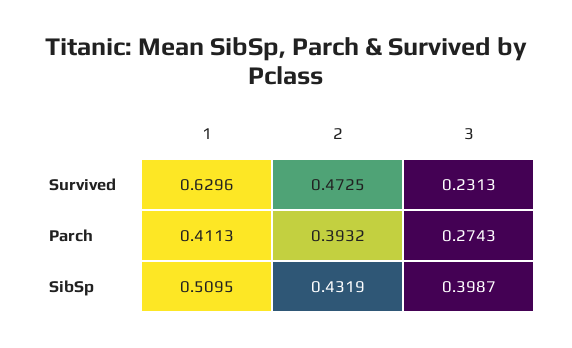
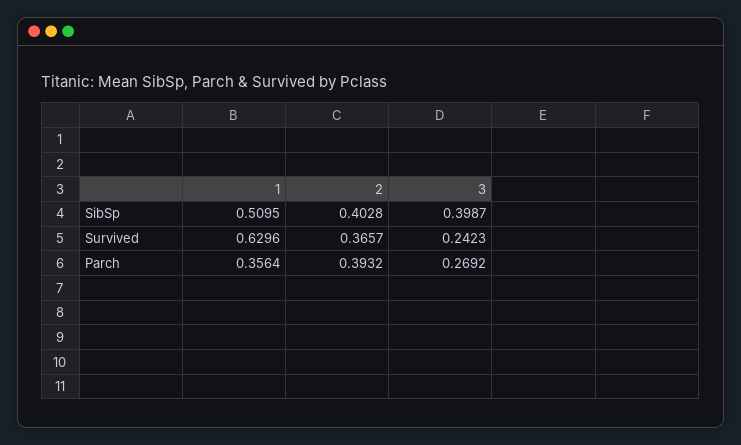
2, Survived: 0.4725 -> 0.3657
3, Survived: 0.2313 -> 0.2423
1, Parch: 0.4113 -> 0.3564
3, Parch: 0.2743 -> 0.2692
2, SibSp: 0.4319 -> 0.4028

